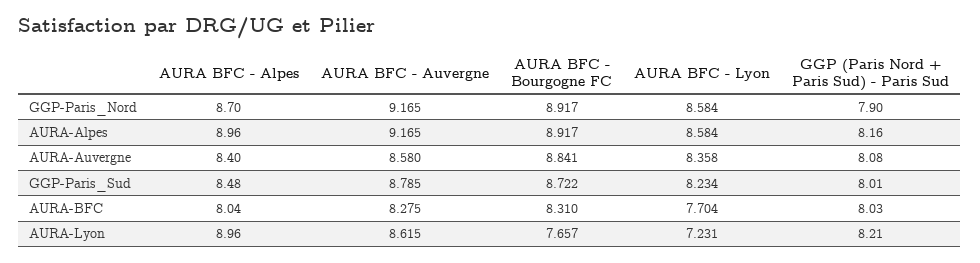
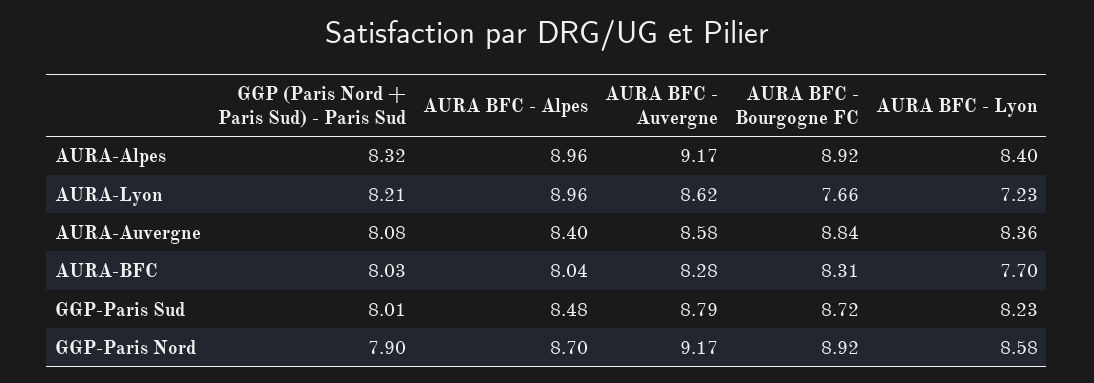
AURA BFC - Lyon, AURA-Alpes: 8.584 -> 8.4
GGP (Paris Nord + Paris Sud) - Paris Sud, AURA-Alpes: 8.16 -> 8.32

